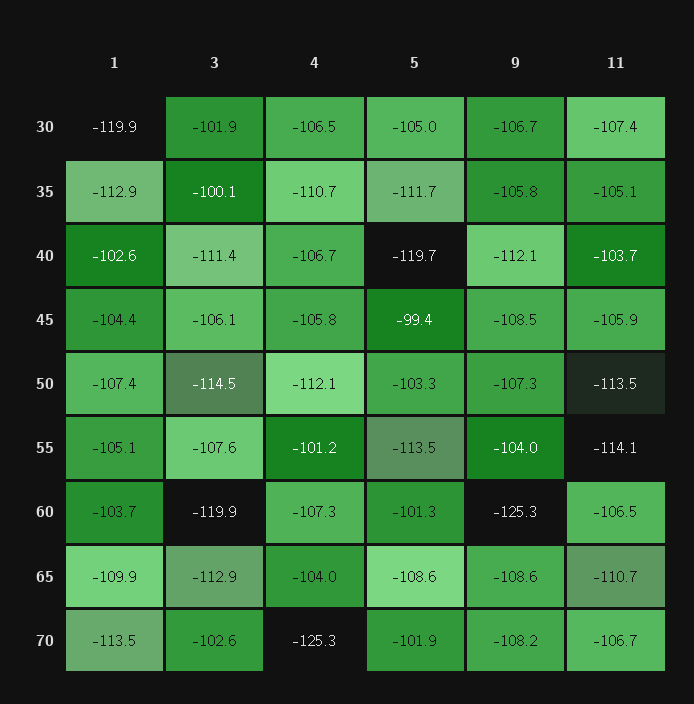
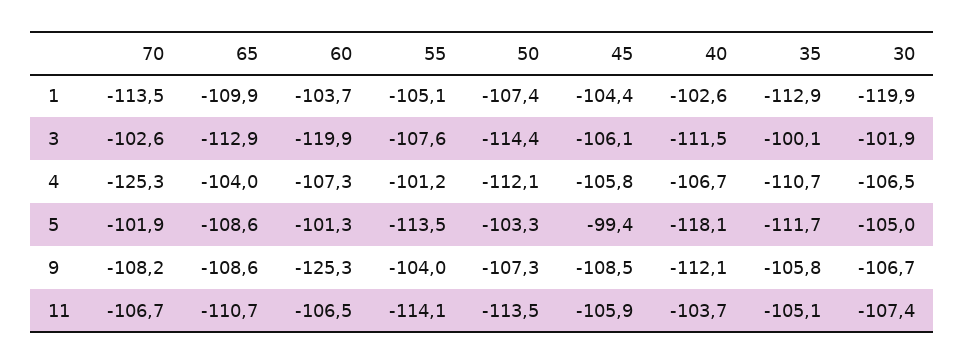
3, 40: -111.4 -> -111.5
5, 40: -119.7 -> -118.1
3, 50: -114.5 -> -114.4

